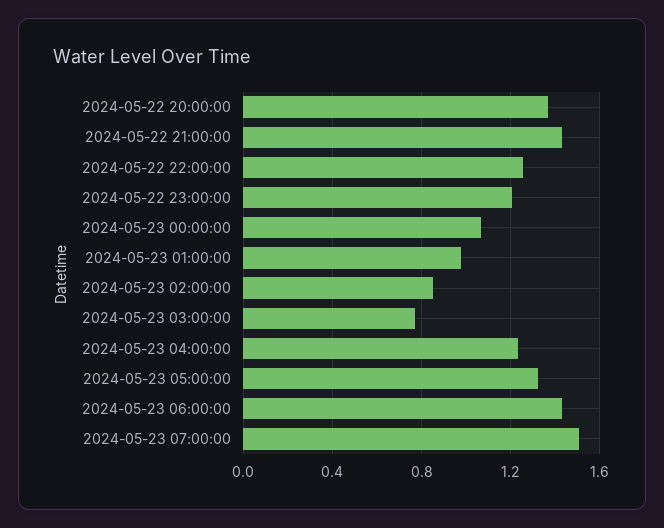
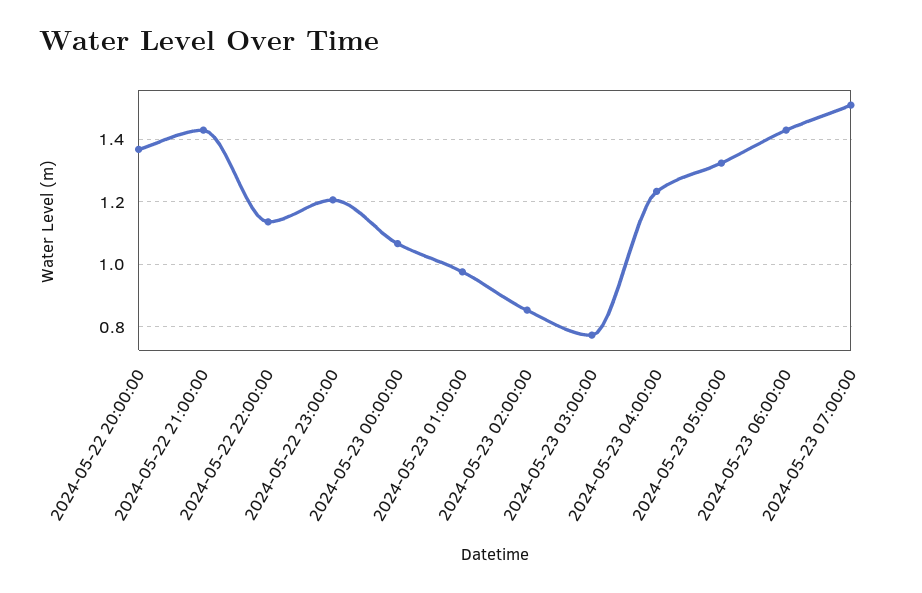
2024-05-22 22:00:00: 1.25 -> 1.14

